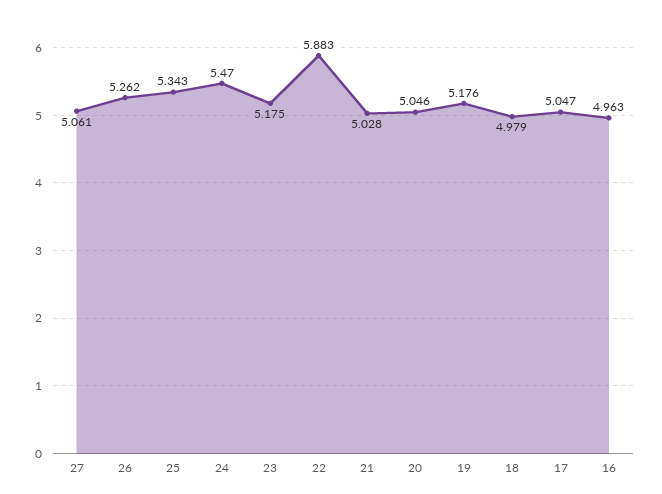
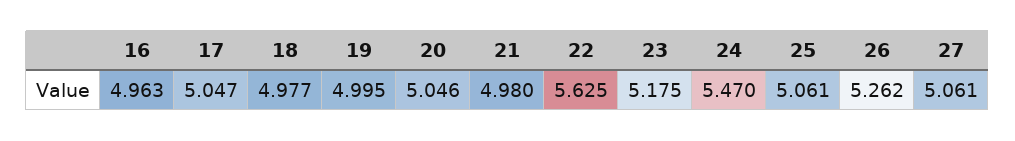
25: 5.343 -> 5.061
22: 5.883 -> 5.625
21: 5.028 -> 4.98
19: 5.176 -> 4.995
18: 4.979 -> 4.977

